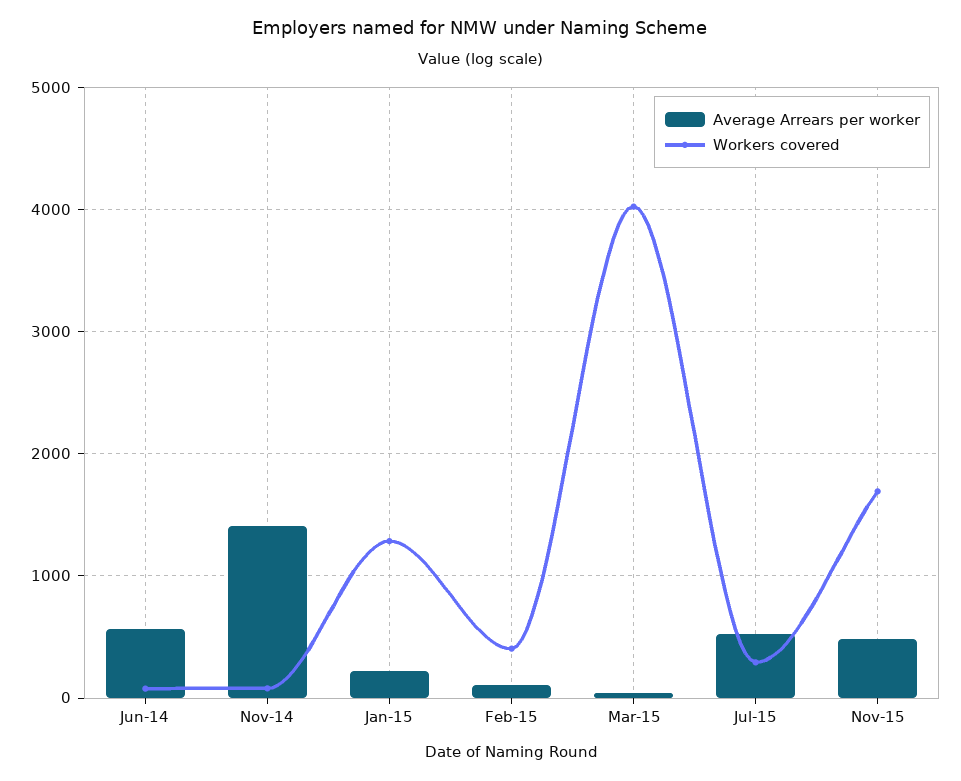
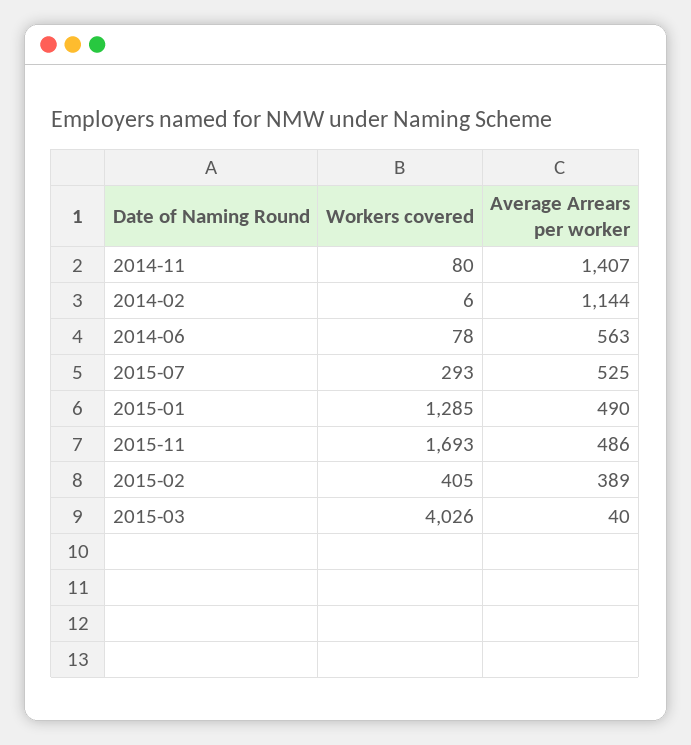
Average Arrears per worker, Jan-15: 200 -> 490
Average Arrears per worker, Feb-15: 100 -> 389
Workers covered, 2014-02: none -> 6
Average Arrears per worker, 2014-02: none -> 1144

